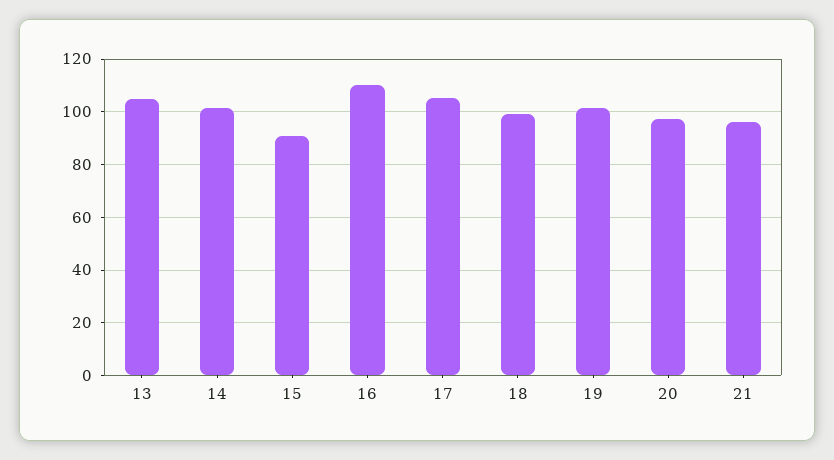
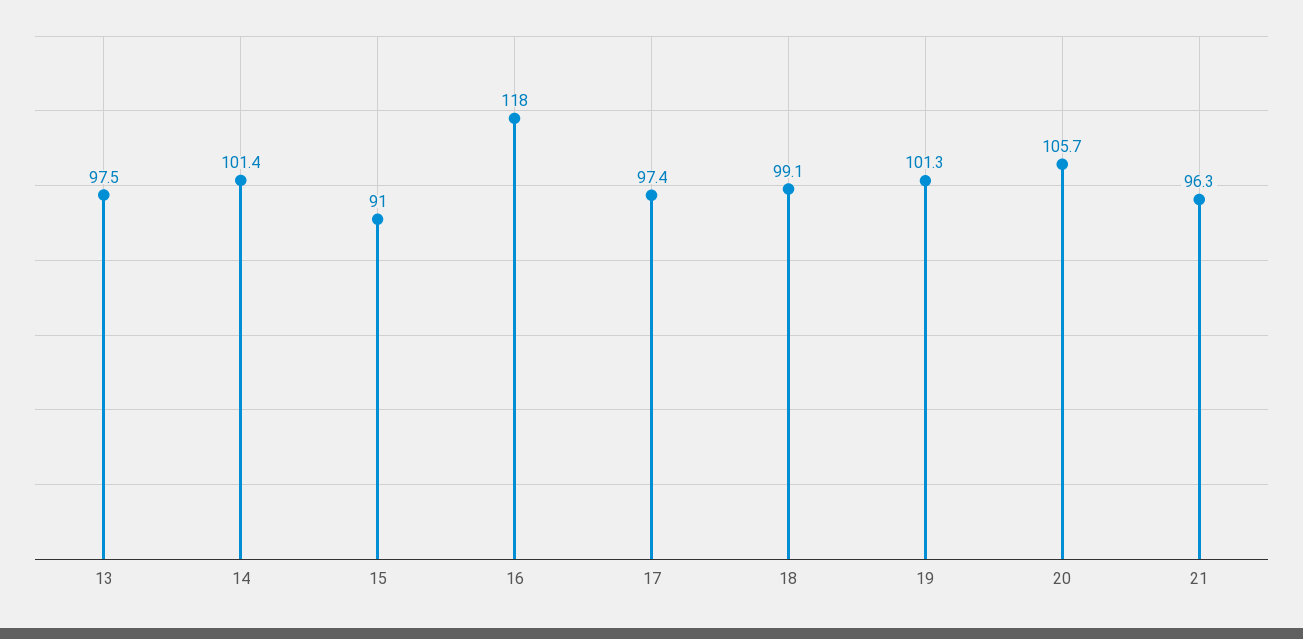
13: 105 -> 97.5
16: 110 -> 118
17: 105 -> 97.4
20: 97.5 -> 105.7

